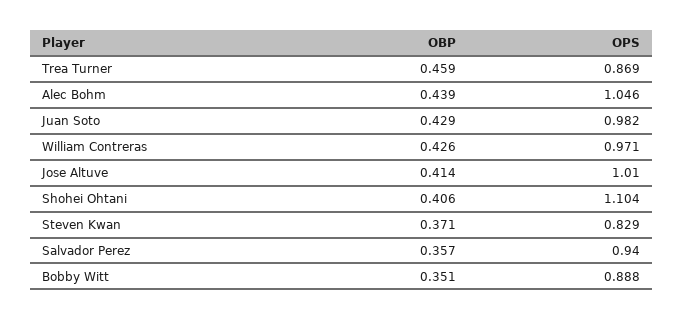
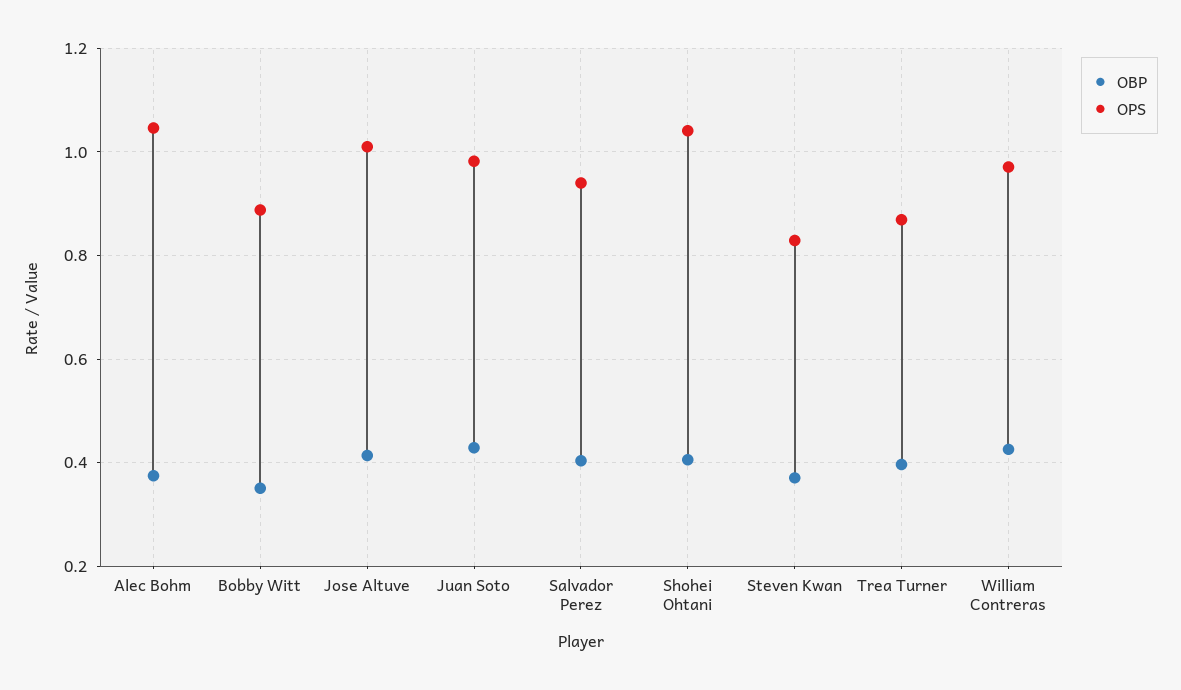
OBP, Trea Turner: 0.459 -> 0.4
OBP, Alec Bohm: 0.439 -> 0.38
OPS, Shohei Ohtani: 1.104 -> 1.04
OBP, Salvador Perez: 0.357 -> 0.4

